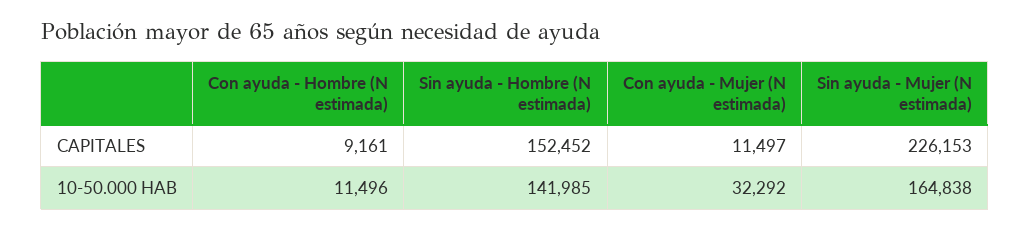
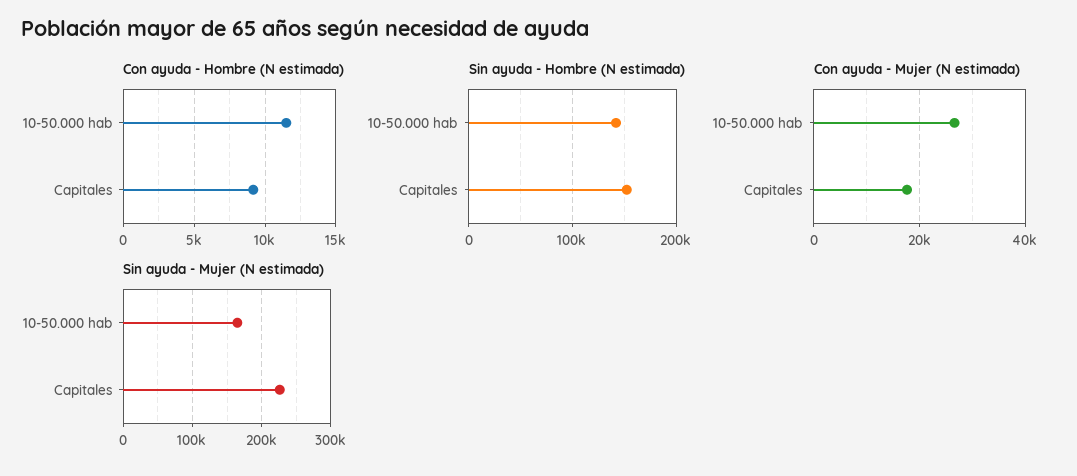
Con ayuda - Mujer (N estimada), CAPITALES: 11497 -> 18000
Con ayuda - Mujer (N estimada), 10-50.000 HAB: 32292 -> 26000

